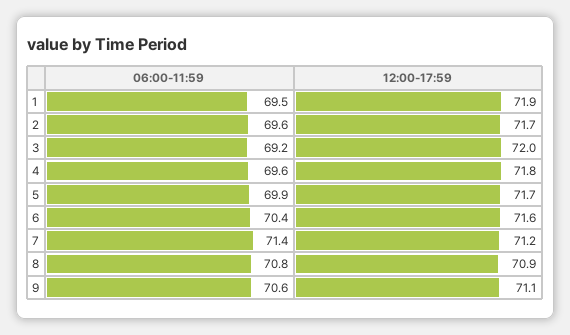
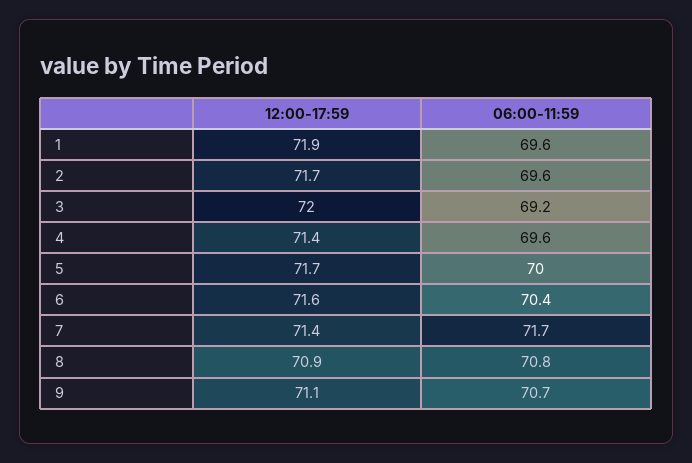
06:00-11:59, 1: 69.5 -> 69.6
12:00-17:59, 4: 71.8 -> 71.4
06:00-11:59, 5: 69.9 -> 70
06:00-11:59, 7: 71.4 -> 71.7
12:00-17:59, 7: 71.2 -> 71.4
06:00-11:59, 9: 70.6 -> 70.7

